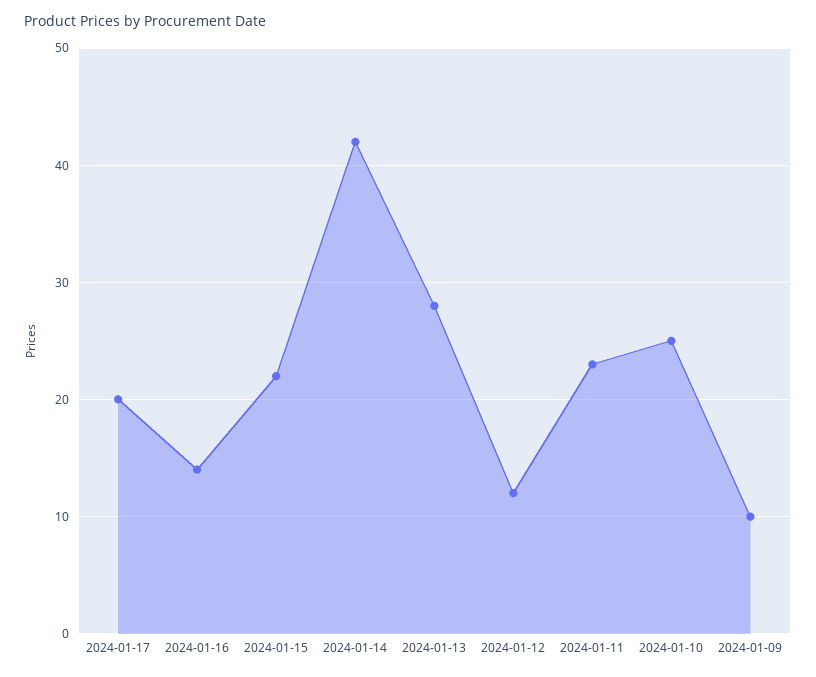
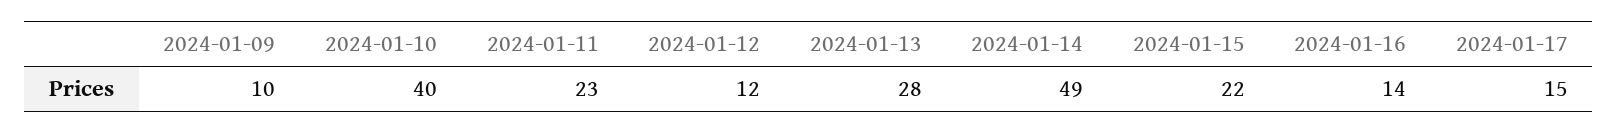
2024-01-17: 20 -> 15
2024-01-14: 42 -> 49
2024-01-10: 25 -> 40

